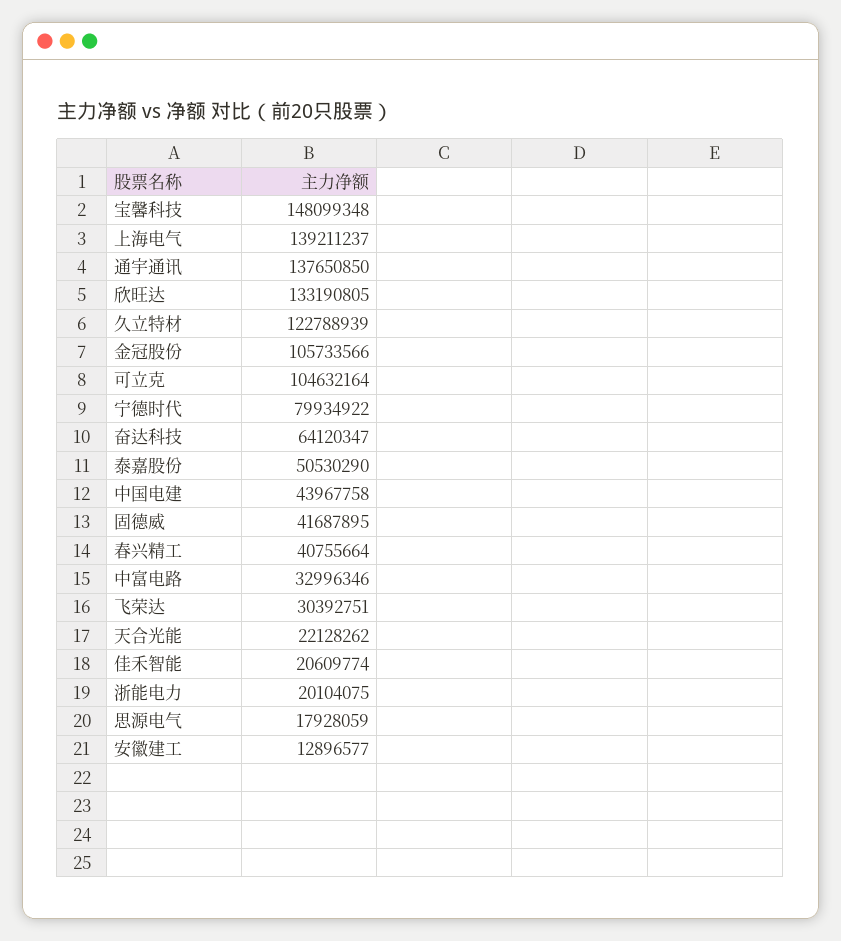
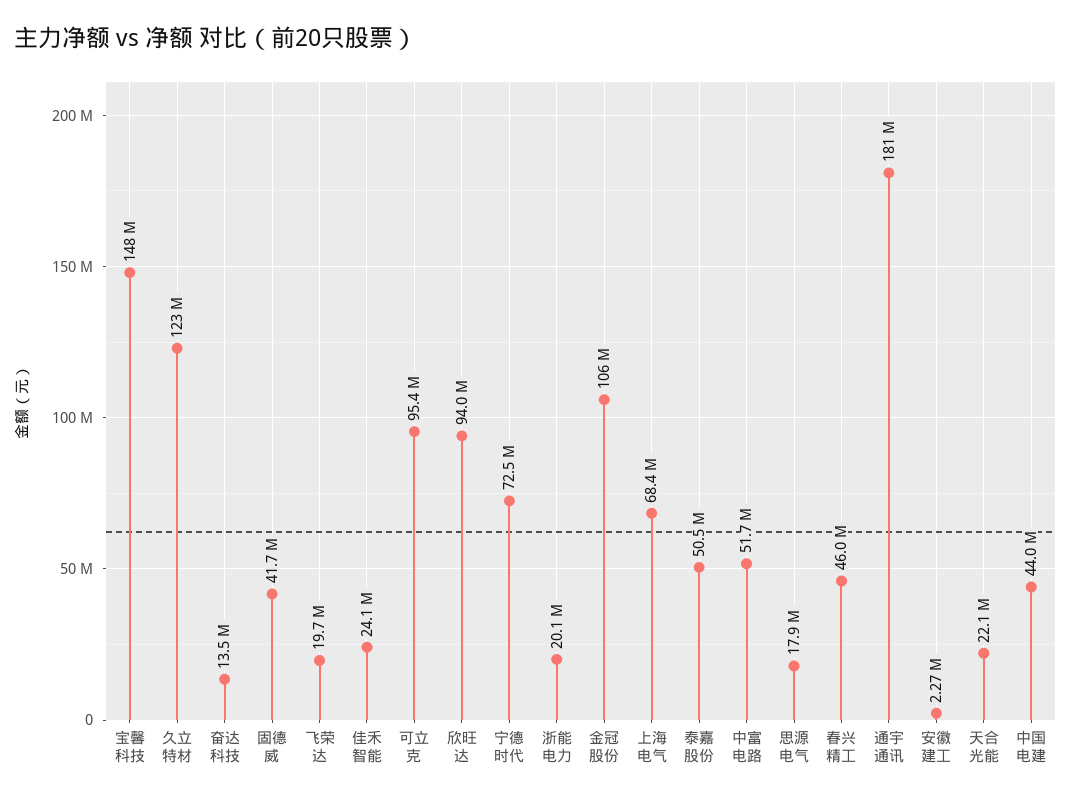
上海电气: 139211237 -> 68400000
通宇通讯: 137650850 -> 181000000
欣旺达: 133190805 -> 94000000
可立克: 104632164 -> 95400000
宁德时代: 79934922 -> 72500000
奋达科技: 64120347 -> 13500000
春兴精工: 40755664 -> 46000000
中富电路: 32996346 -> 51700000
飞荣达: 30392751 -> 19700000
佳禾智能: 20609774 -> 24100000
安徽建工: 12896577 -> 2270000

